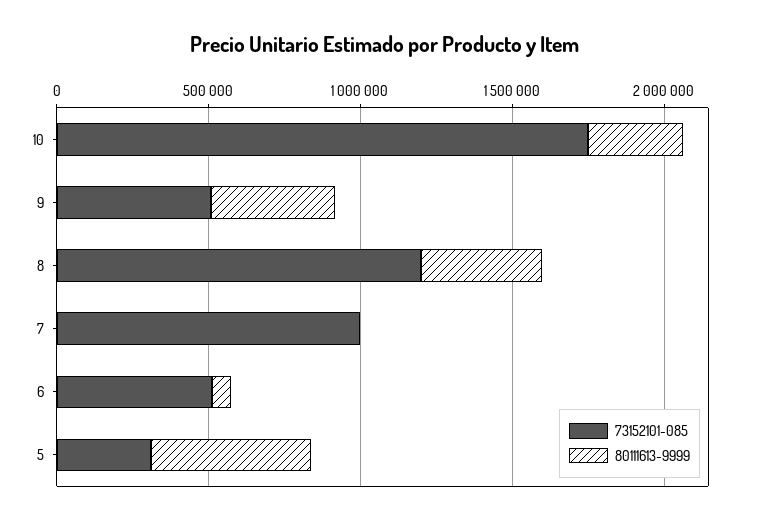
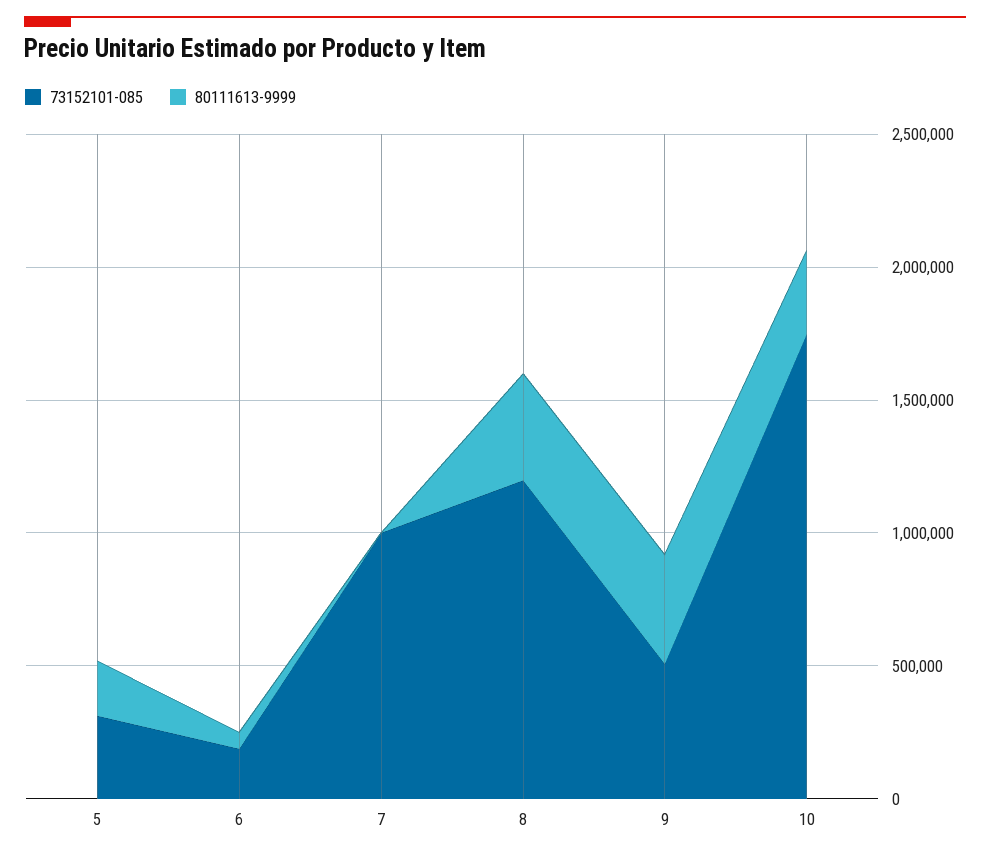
73152101-085, 6: 500000 -> 200000
80111613-9999, 5: 500000 -> 200000

